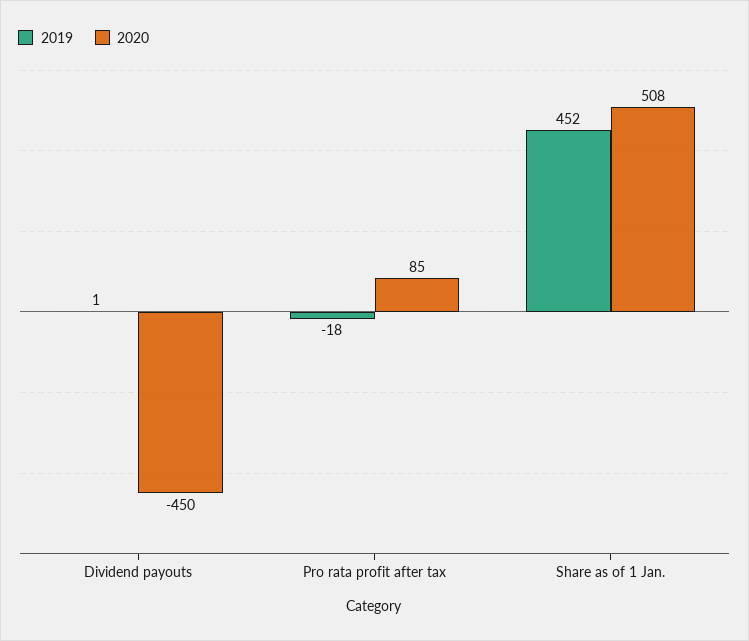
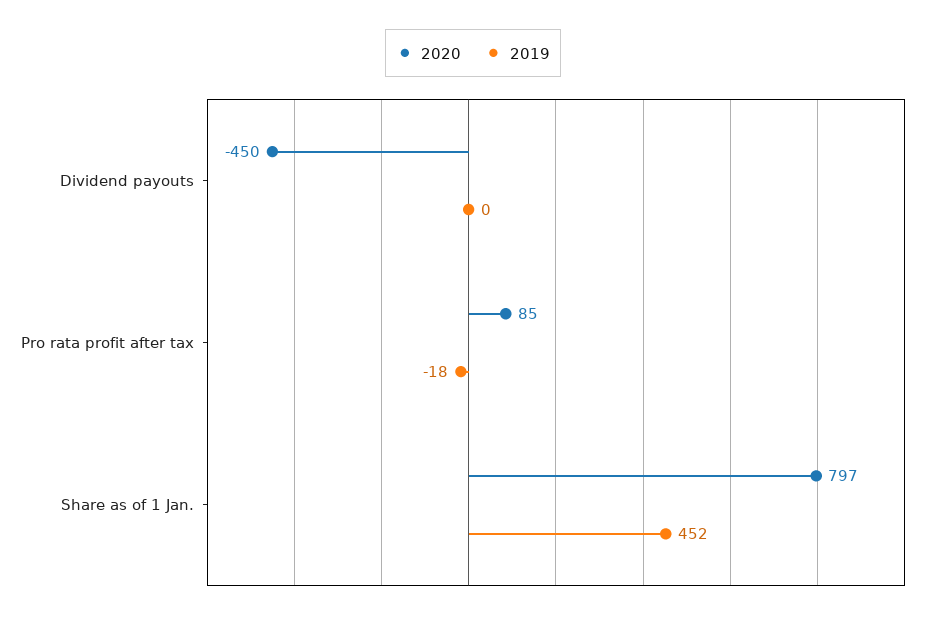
2019, Dividend payouts: 1 -> 0
2020, Share as of 1 Jan.: 508 -> 797

